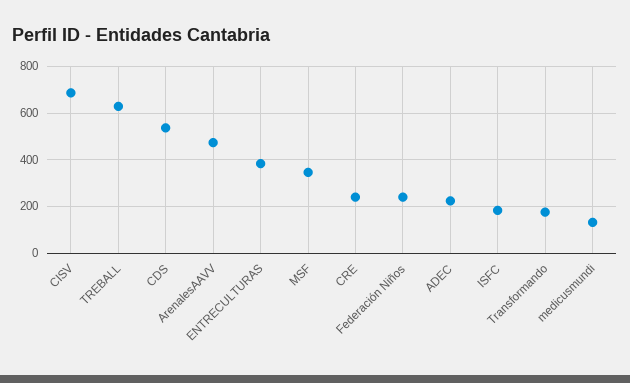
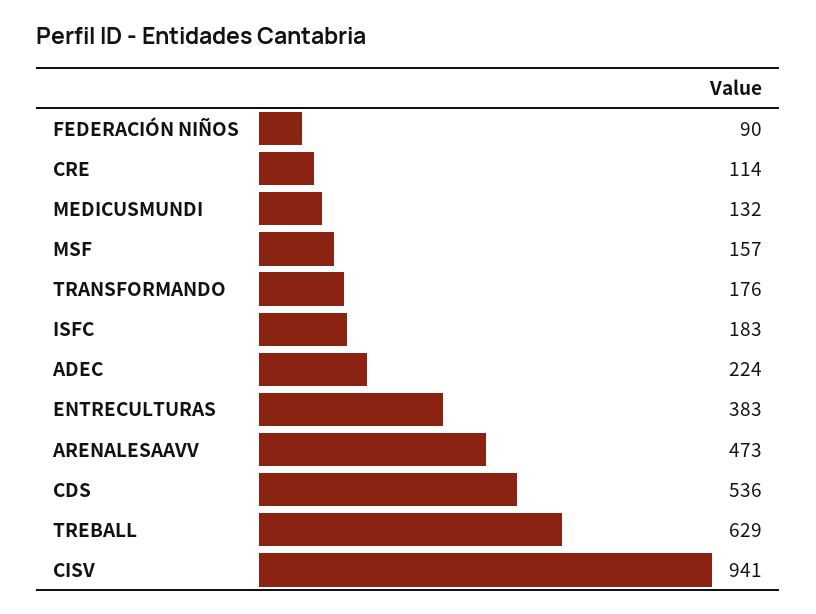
CISV: 700 -> 941
MSF: 350 -> 157
CRE: 250 -> 114
Federación Niños: 250 -> 90

